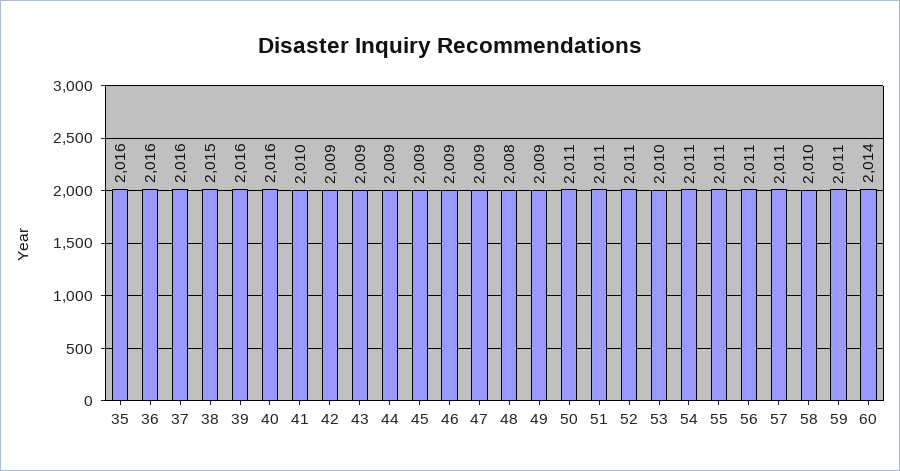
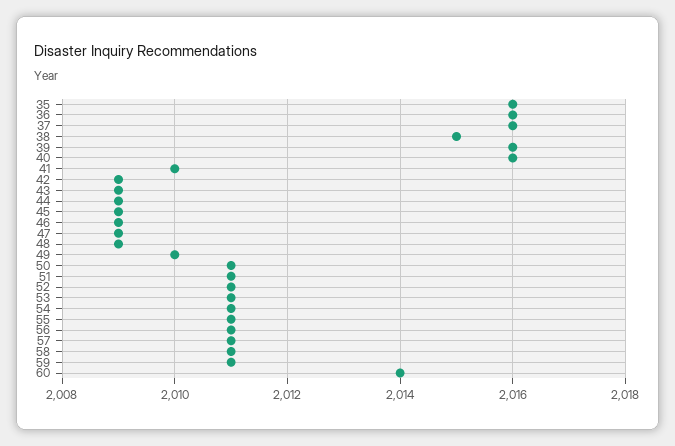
48: 2008 -> 2009
49: 2009 -> 2010
53: 2010 -> 2011
58: 2010 -> 2011

